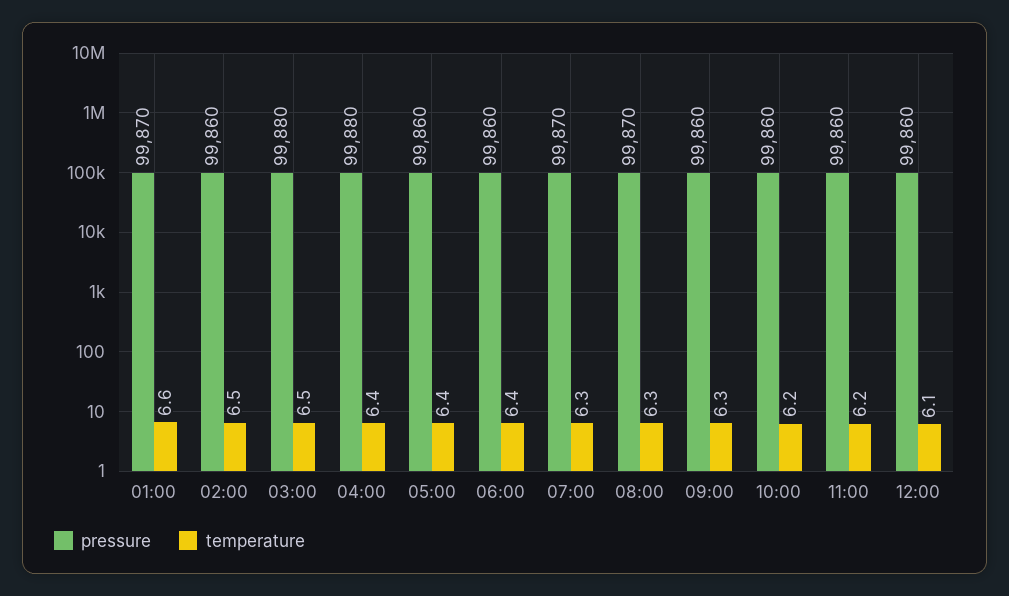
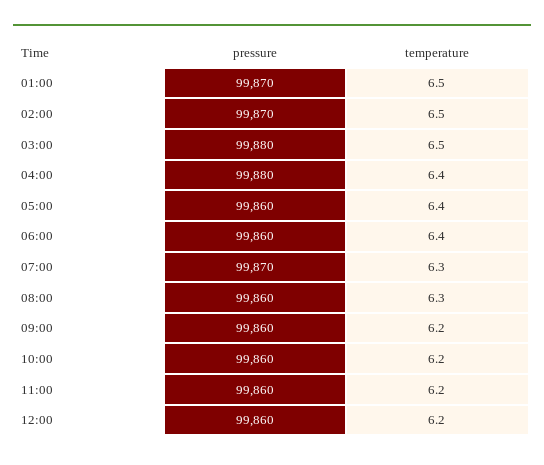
temperature, 01:00: 6.6 -> 6.5
pressure, 02:00: 99860 -> 99870
pressure, 08:00: 99870 -> 99860
temperature, 09:00: 6.3 -> 6.2
temperature, 12:00: 6.1 -> 6.2

